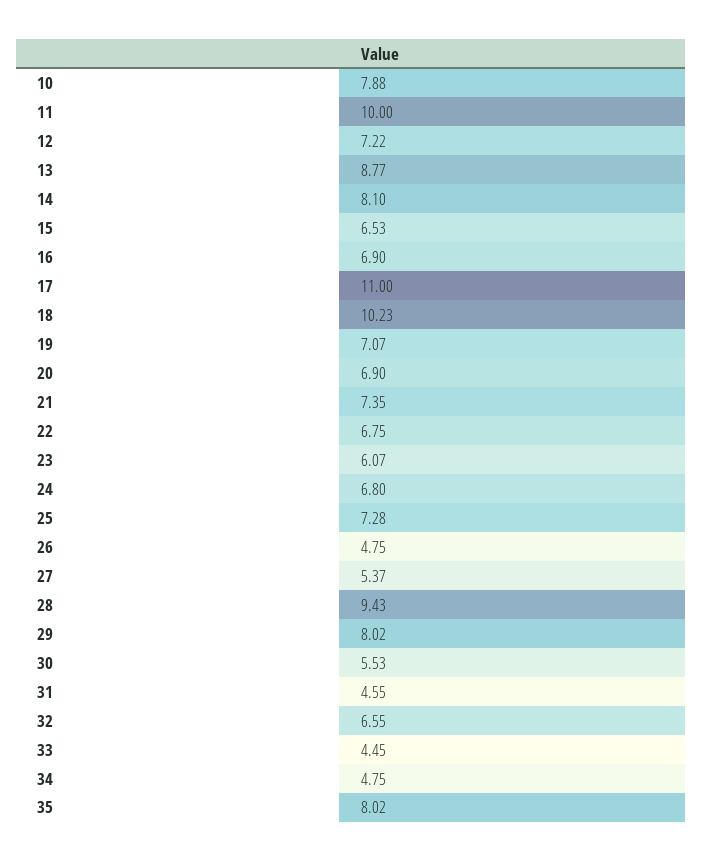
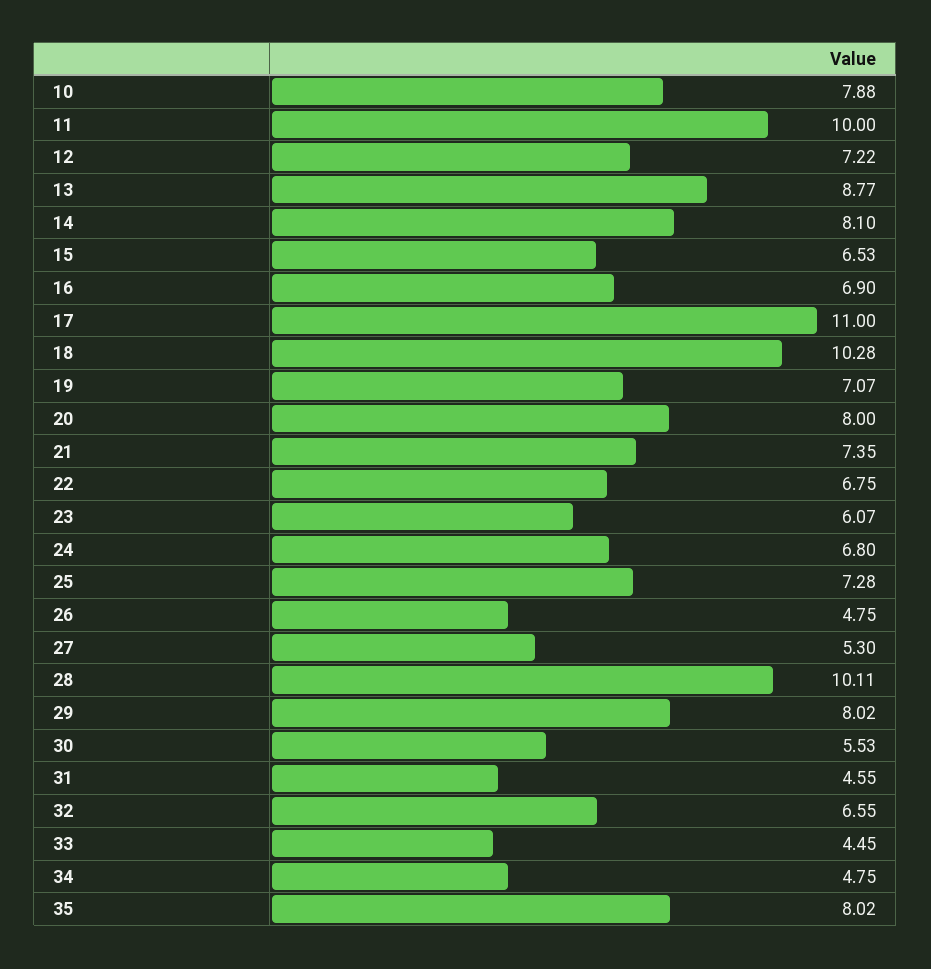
18: 10.23 -> 10.28
20: 6.9 -> 8
27: 5.37 -> 5.3
28: 9.43 -> 10.11

